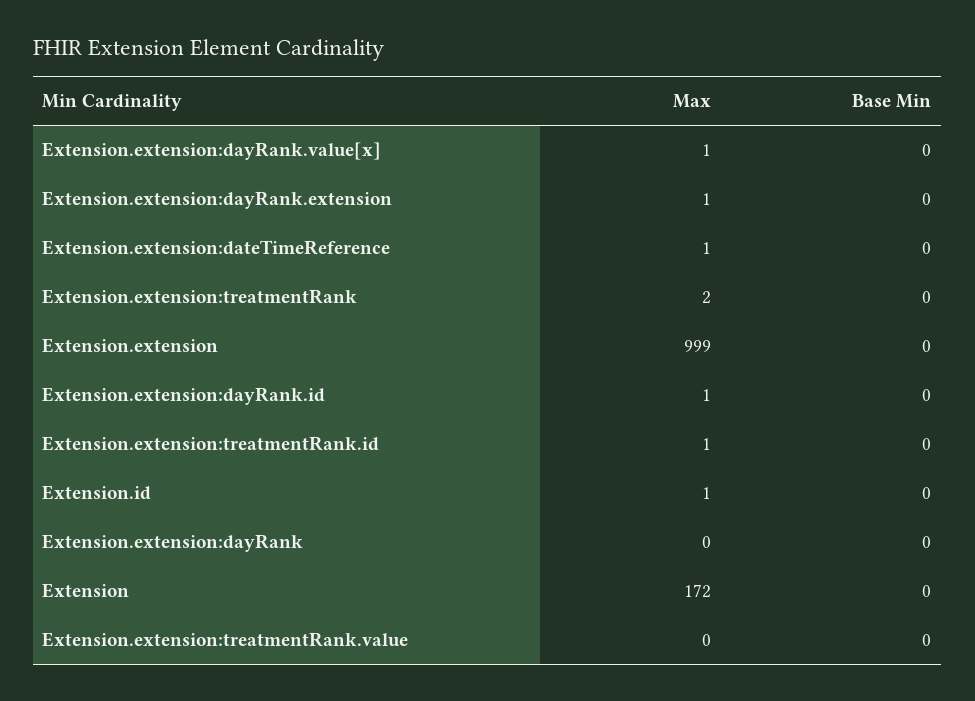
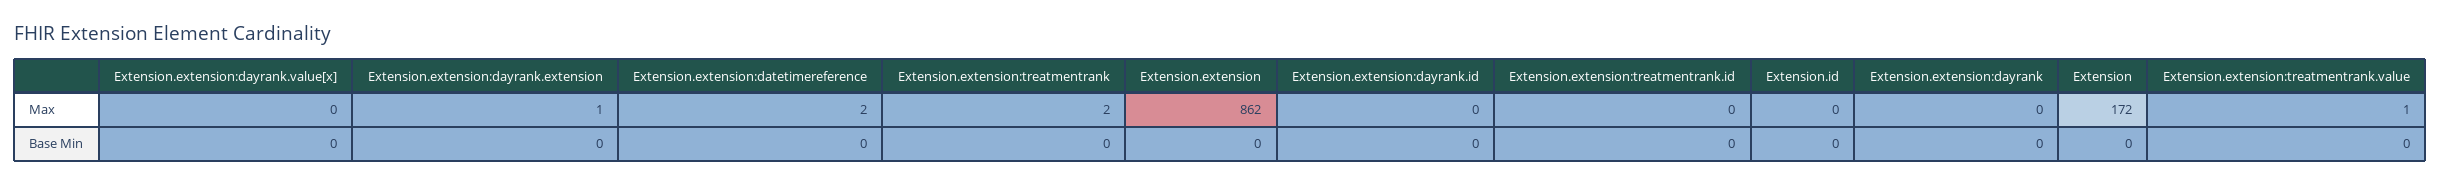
Max, Extension.extension:dayRank.value[x]: 1 -> 0
Max, Extension.extension:dateTimeReference: 1 -> 2
Max, Extension.extension: 999 -> 862
Max, Extension.extension:dayRank.id: 1 -> 0
Max, Extension.extension:treatmentRank.id: 1 -> 0
Max, Extension.id: 1 -> 0
Max, Extension.extension:treatmentRank.value: 0 -> 1

